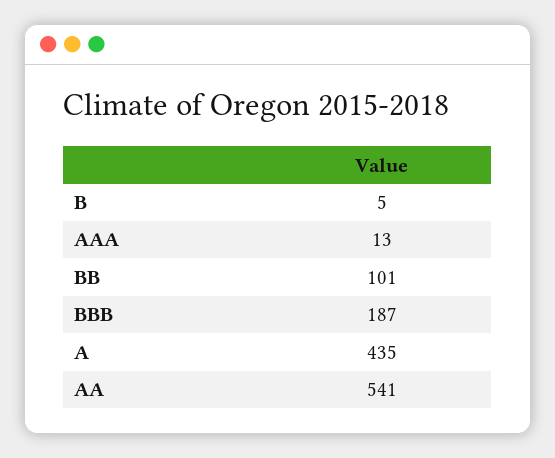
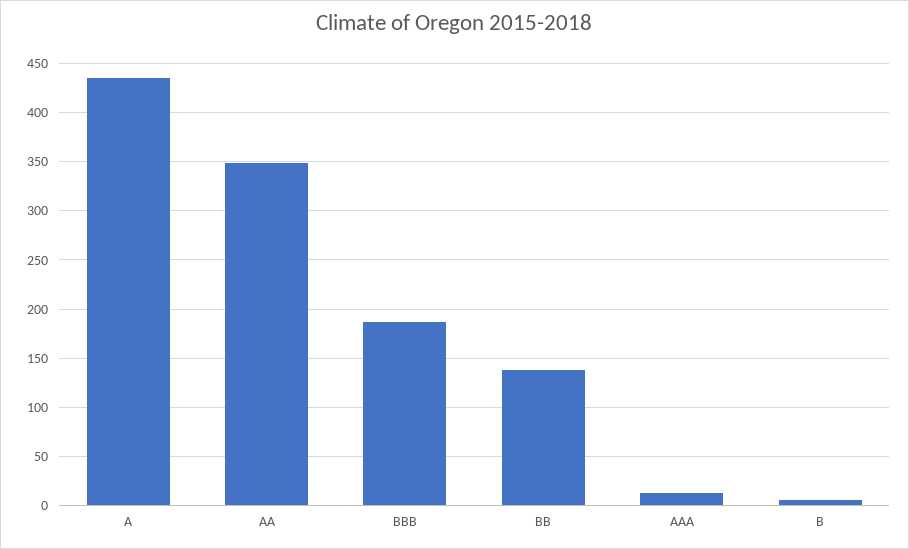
BB: 101 -> 140
AA: 541 -> 350

